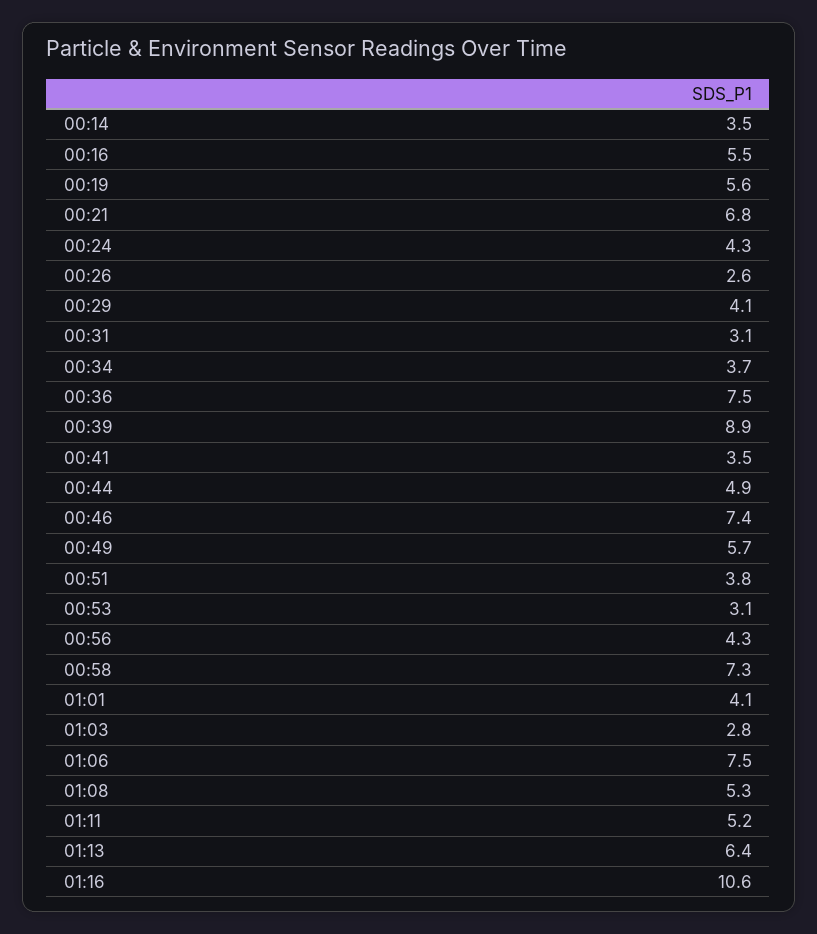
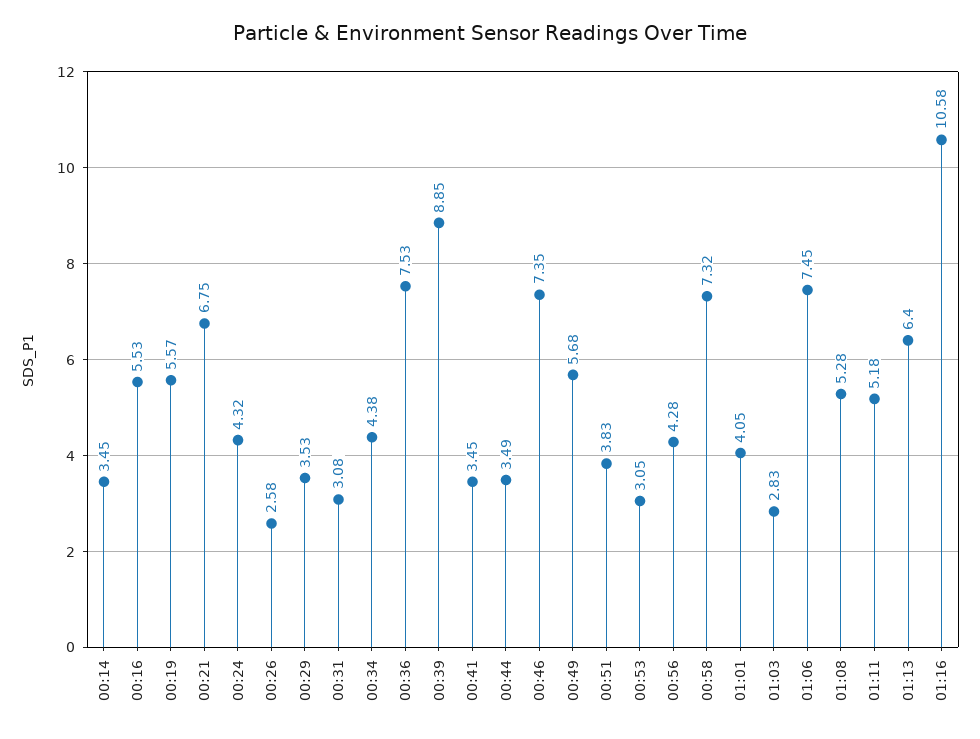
00:29: 4.1 -> 3.53
00:34: 3.7 -> 4.38
00:44: 4.9 -> 3.49

